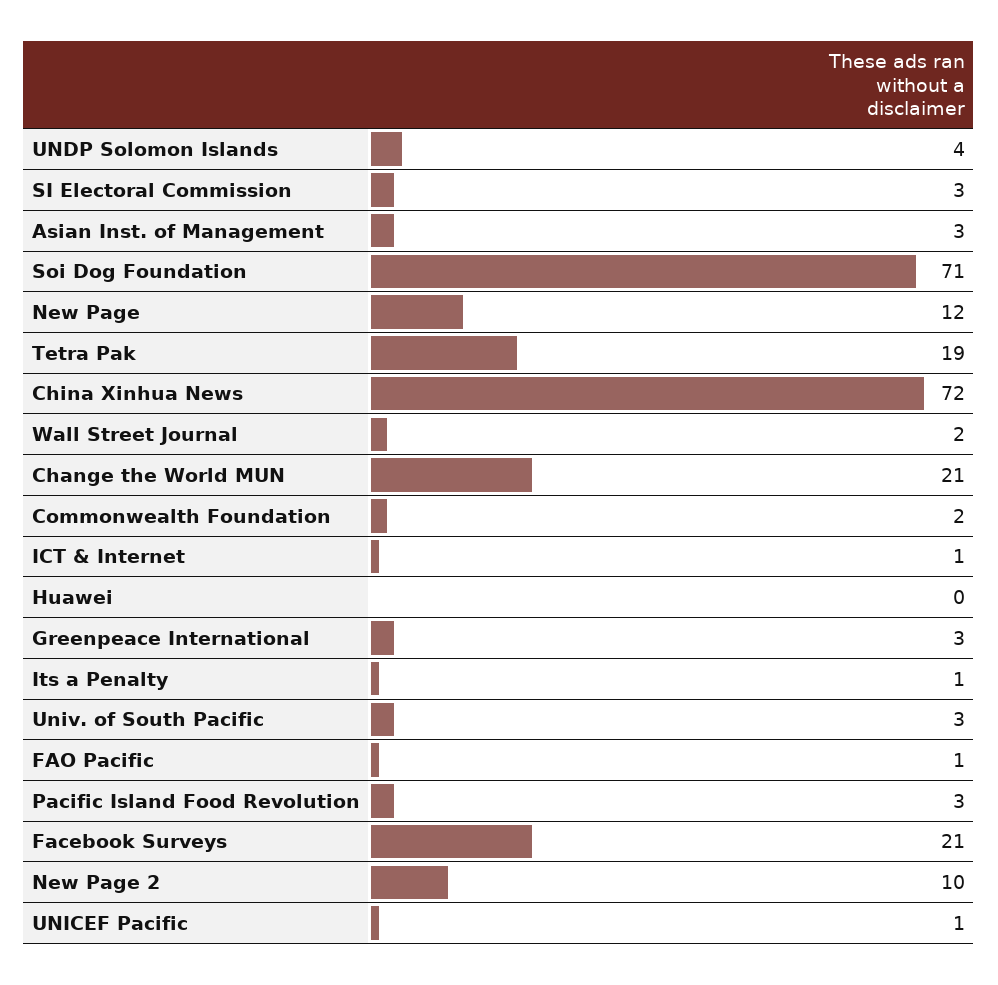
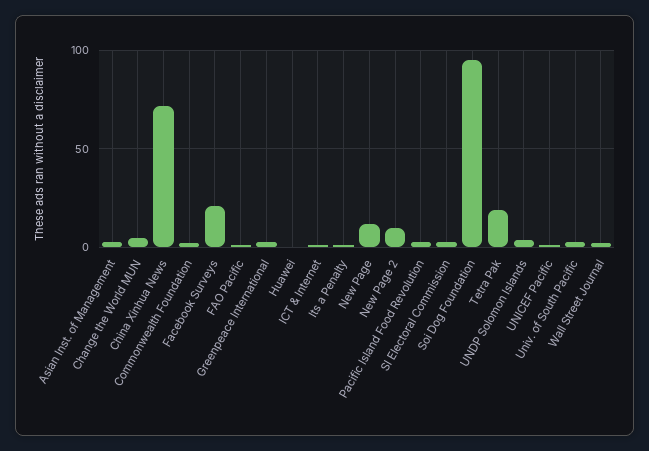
Soi Dog Foundation: 71 -> 95
Change the World MUN: 21 -> 5

